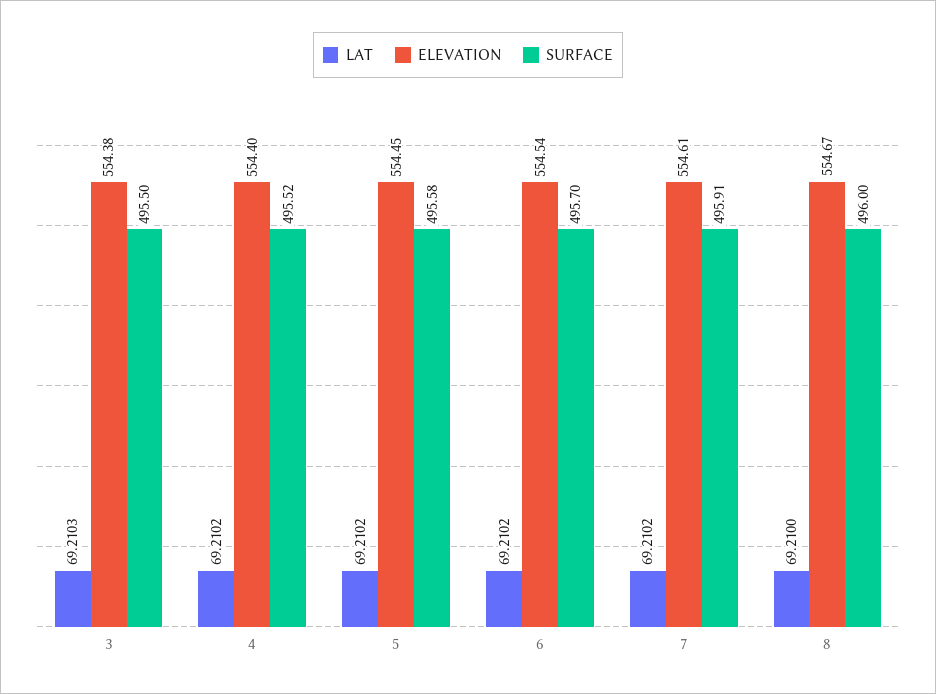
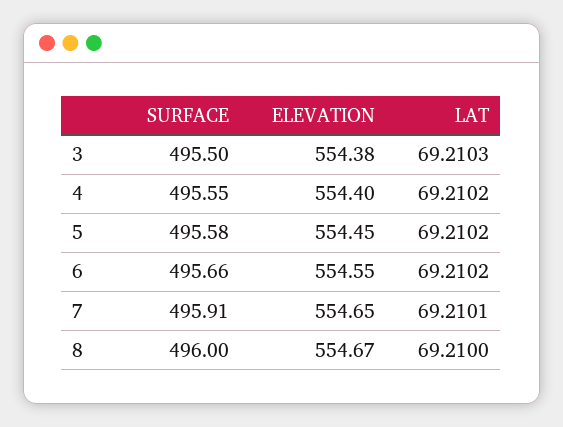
SURFACE, 4: 495.52 -> 495.55
ELEVATION, 6: 554.54 -> 554.55
SURFACE, 6: 495.7 -> 495.66
LAT, 7: 69.2102 -> 69.2101
ELEVATION, 7: 554.61 -> 554.65

